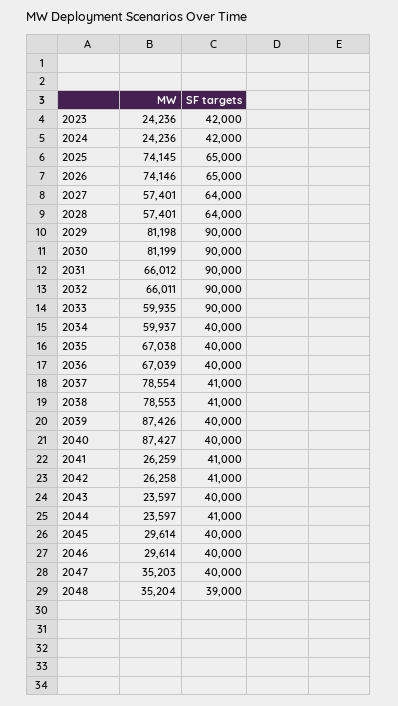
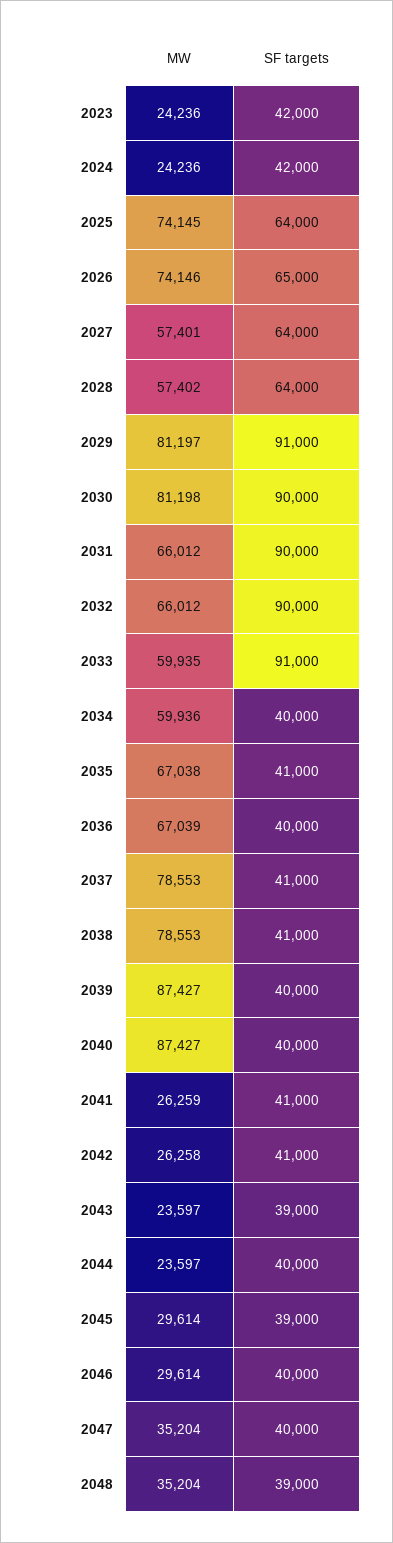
SF targets, 2025: 65000 -> 64000
MW, 2028: 57401 -> 57402
MW, 2029: 81198 -> 81197
SF targets, 2029: 90000 -> 91000
MW, 2030: 81199 -> 81198
MW, 2032: 66011 -> 66012
SF targets, 2033: 90000 -> 91000
MW, 2034: 59937 -> 59936
SF targets, 2035: 40000 -> 41000
MW, 2037: 78554 -> 78553
MW, 2039: 87426 -> 87427
SF targets, 2043: 40000 -> 39000
SF targets, 2044: 41000 -> 40000
SF targets, 2045: 40000 -> 39000
MW, 2047: 35203 -> 35204

